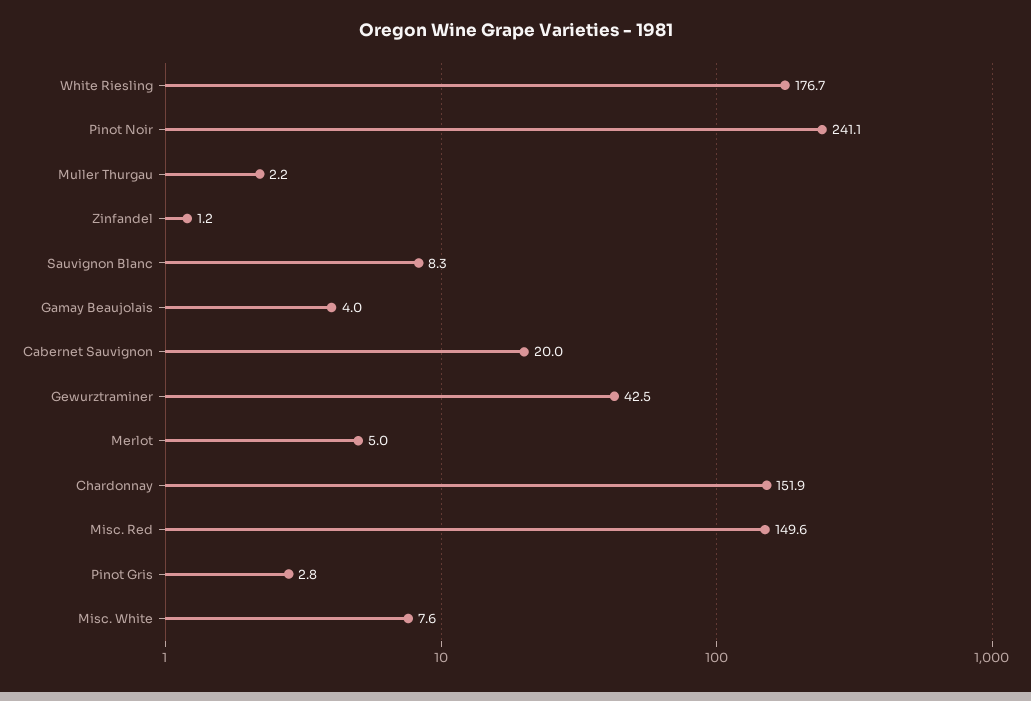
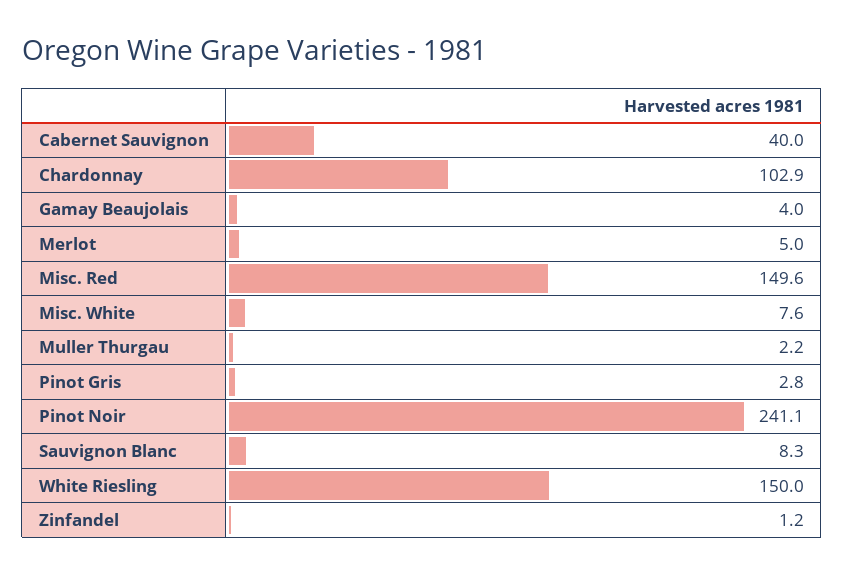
White Riesling: 176.7 -> 150
Cabernet Sauvignon: 20 -> 40
Gewurztraminer: 42.5 -> none
Chardonnay: 151.9 -> 102.9

